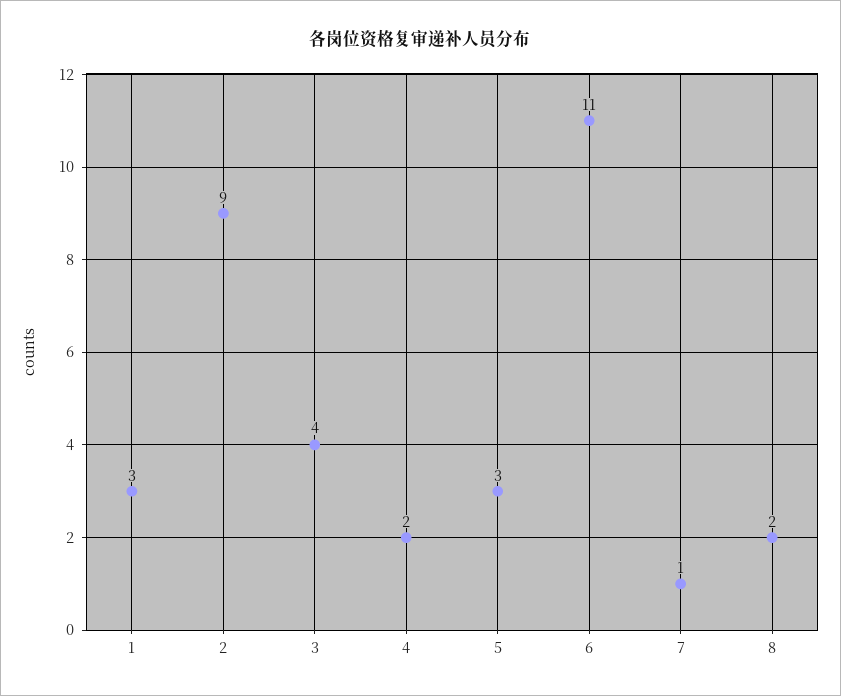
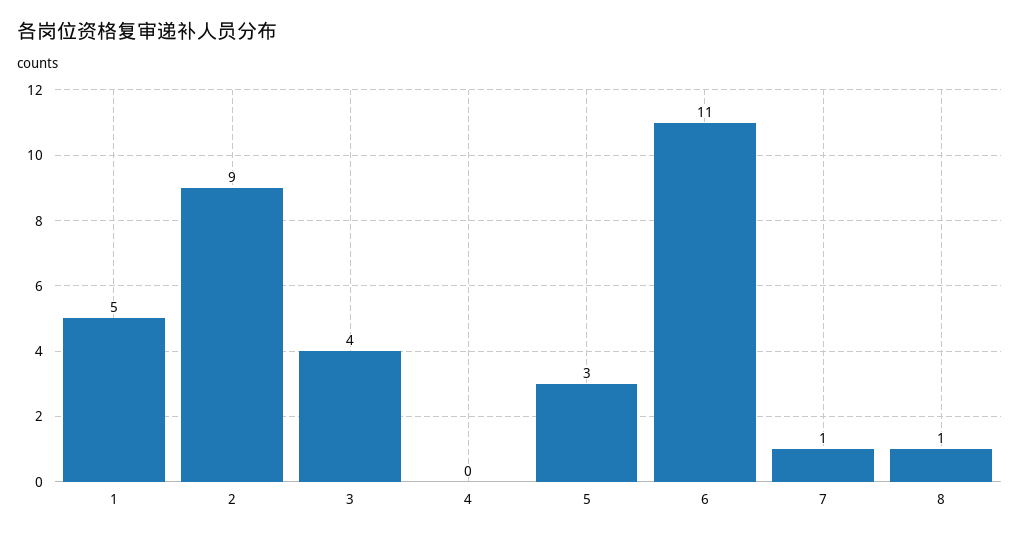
1: 3 -> 5
4: 2 -> 0
8: 2 -> 1

